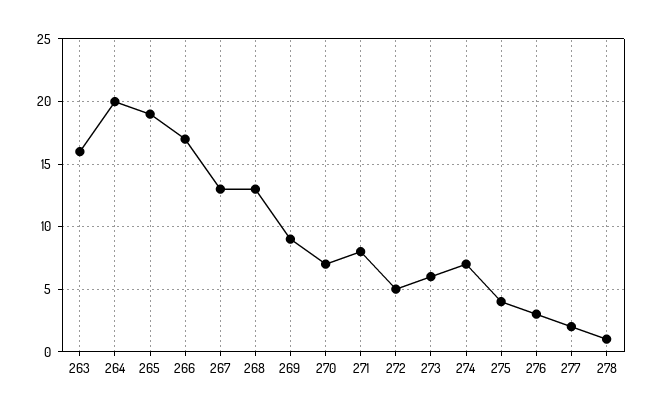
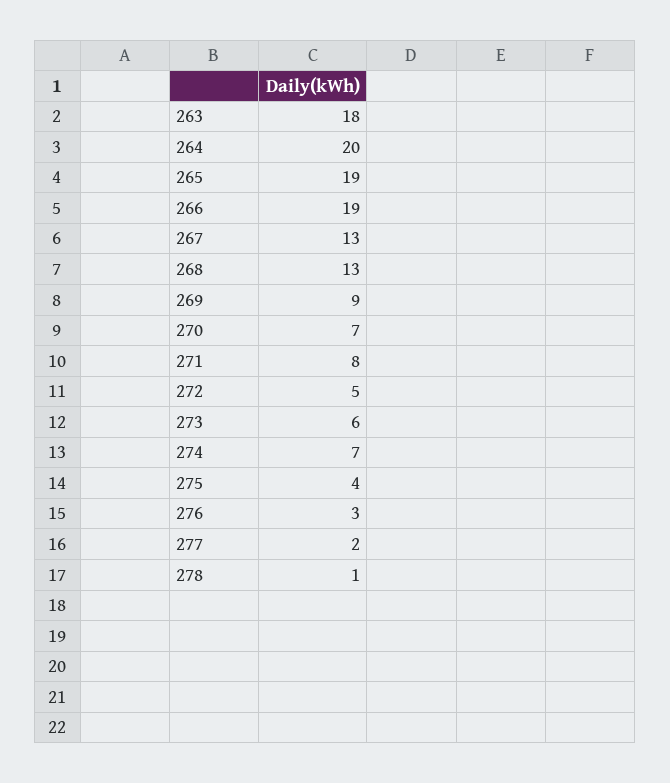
263: 16 -> 18
266: 17 -> 19

